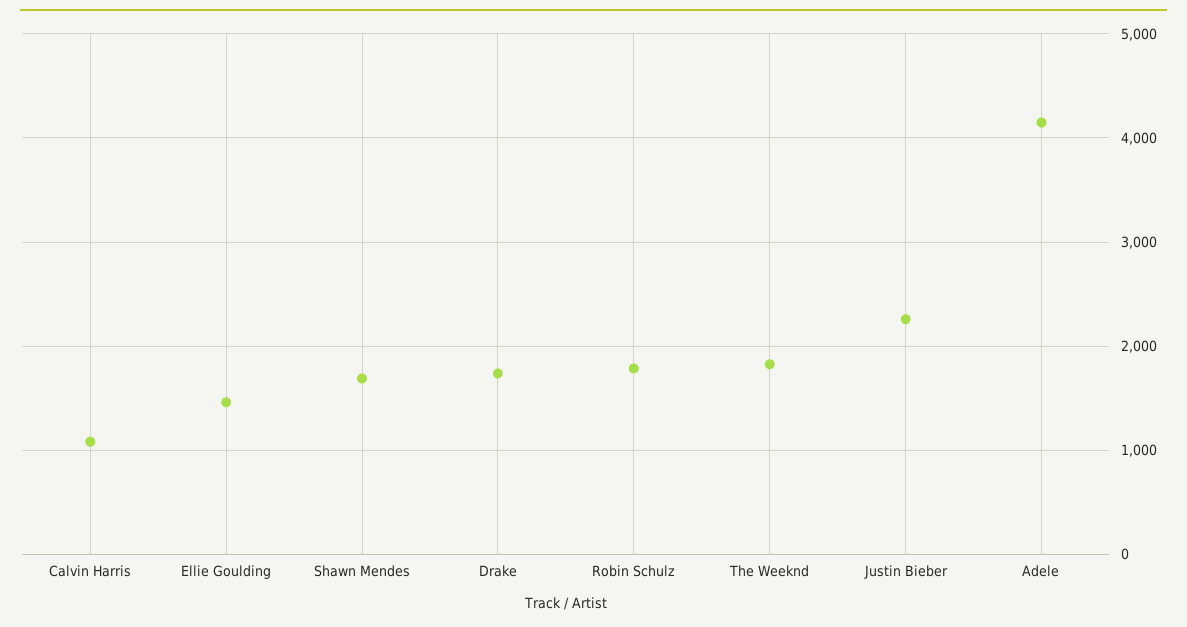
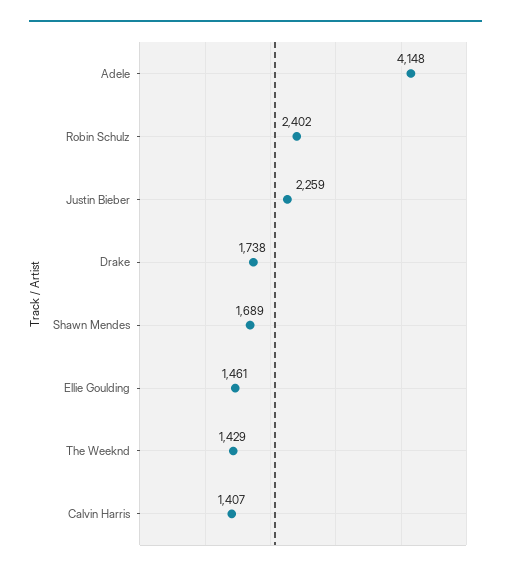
Calvin Harris: 1100 -> 1407
Robin Schulz: 1800 -> 2402
The Weeknd: 1800 -> 1429

